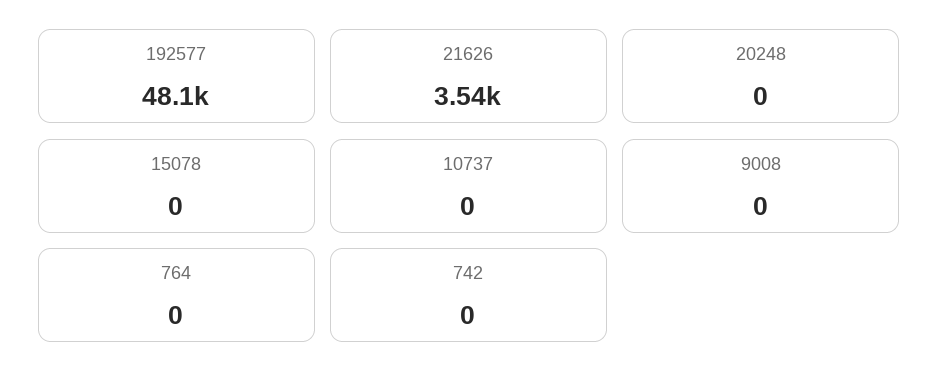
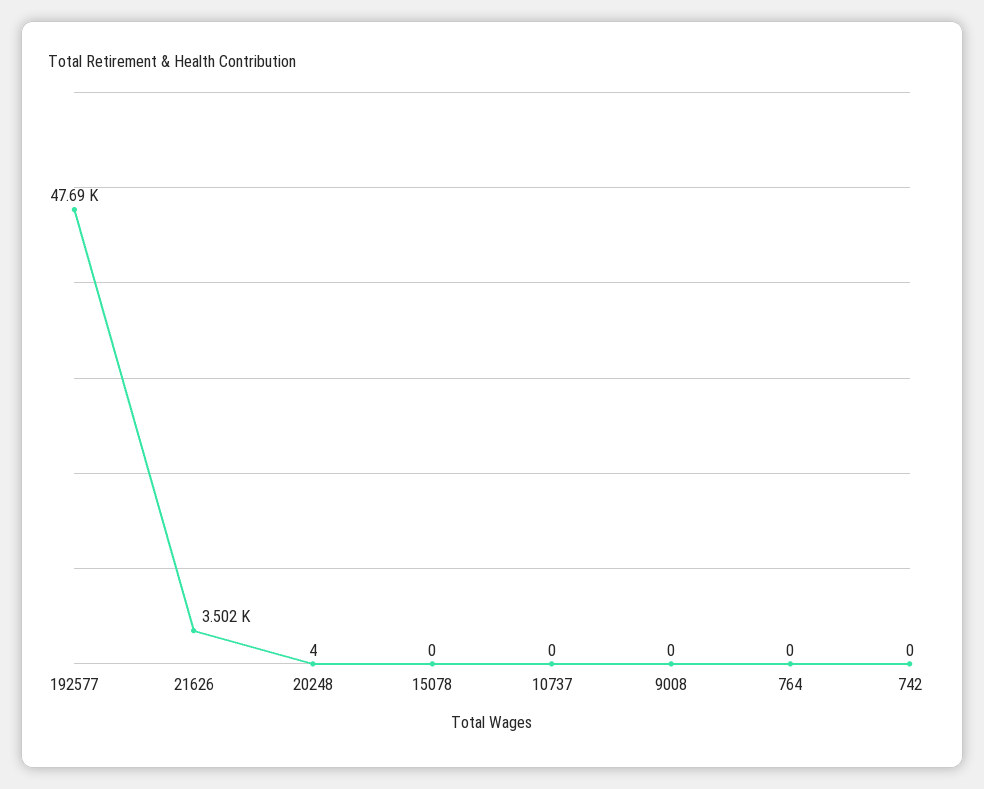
192577: 48100 -> 47690
21626: 3540 -> 3502
20248: 0 -> 4

